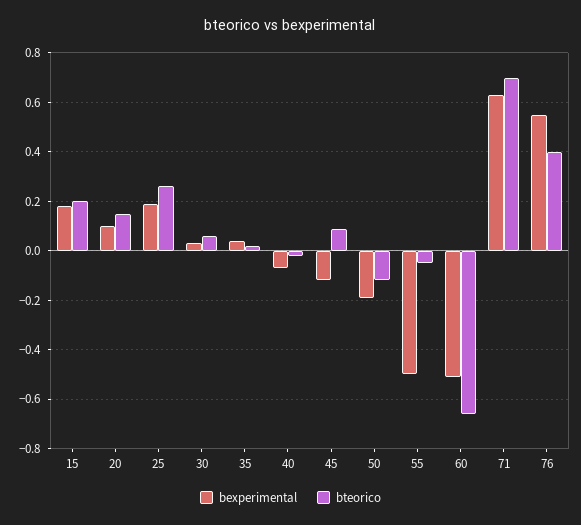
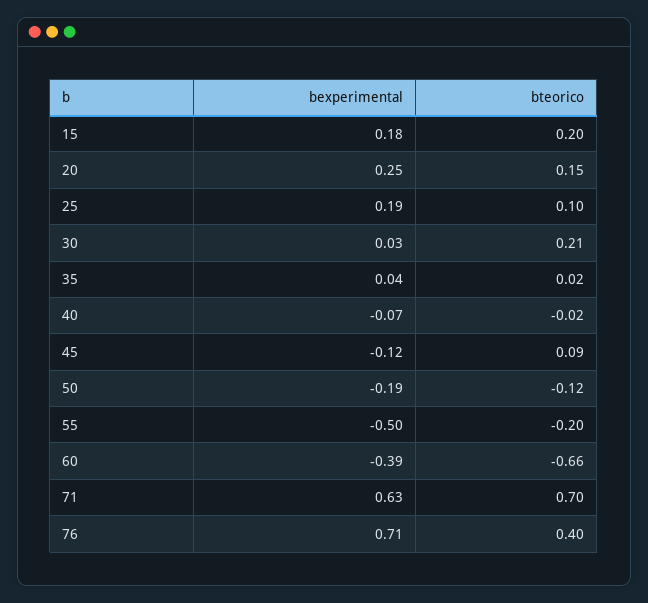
bexperimental, 20: 0.1 -> 0.25
bteorico, 25: 0.25 -> 0.1
bteorico, 30: 0.05 -> 0.21
bteorico, 55: -0.05 -> -0.2
bexperimental, 60: -0.5 -> -0.39
bexperimental, 76: 0.55 -> 0.71

